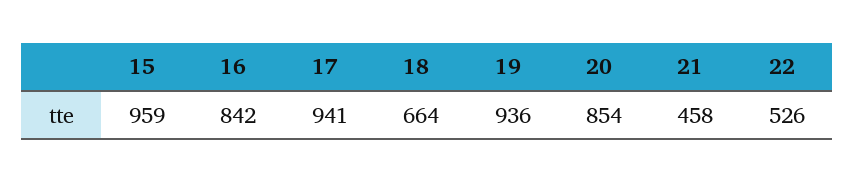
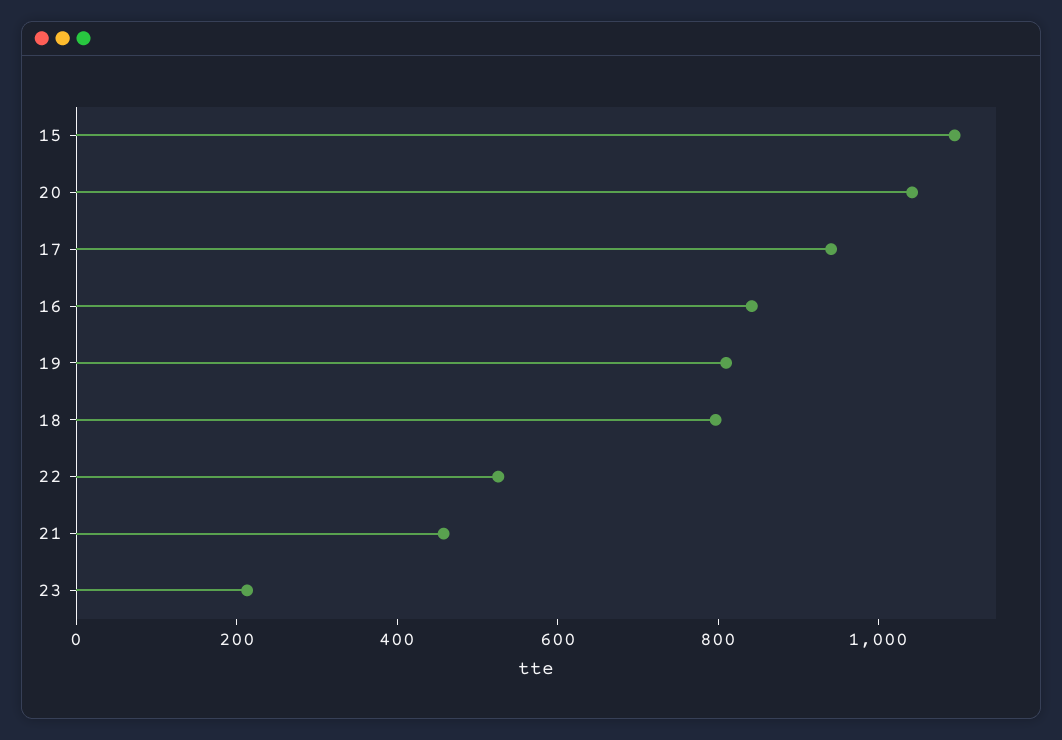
15: 959 -> 1100
18: 664 -> 800
19: 936 -> 800
20: 854 -> 1050
23: none -> 200

